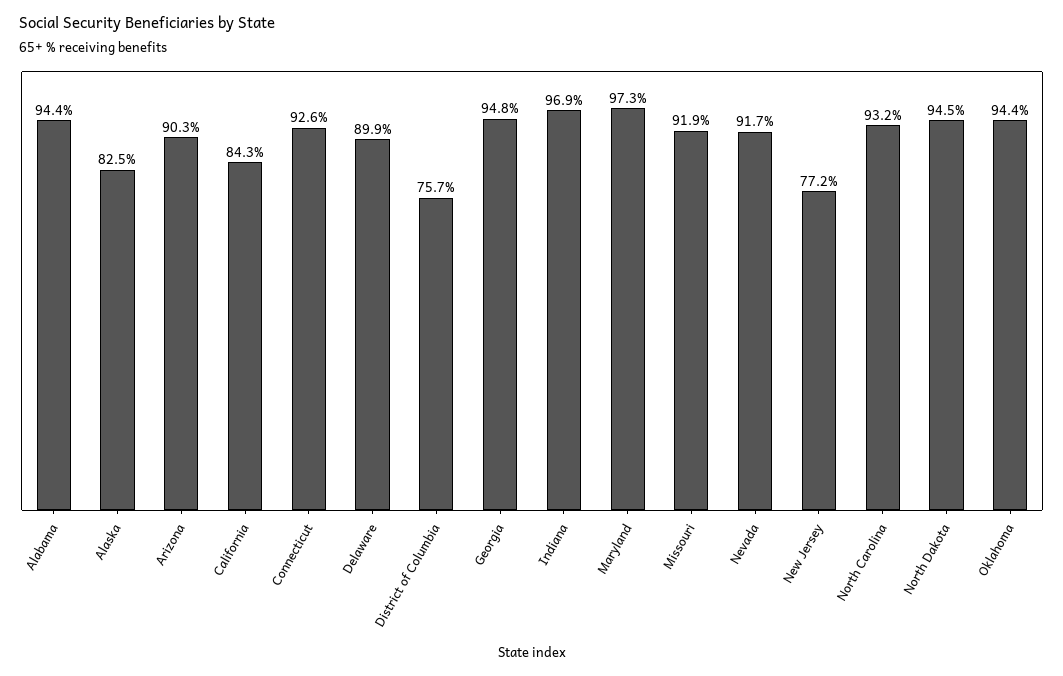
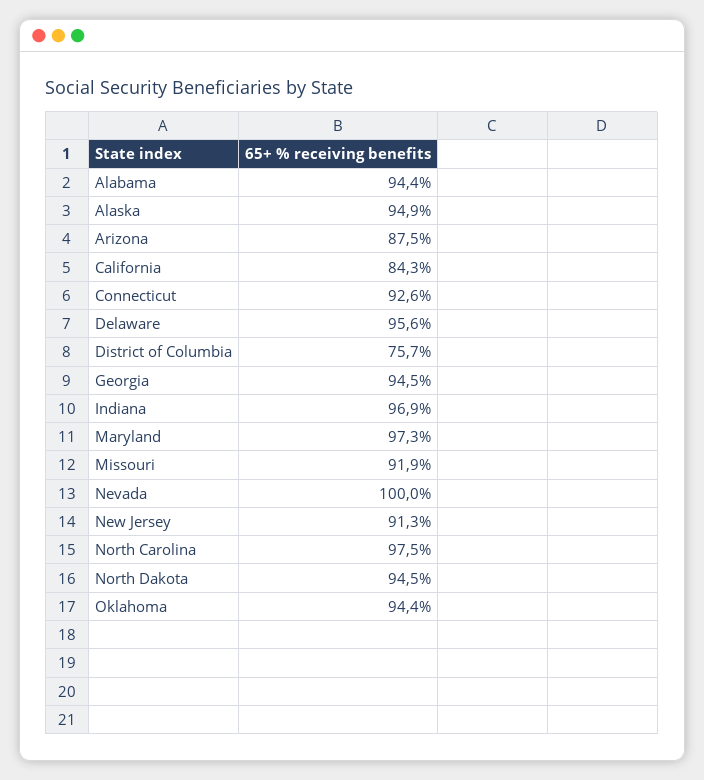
Alaska: 82.5 -> 94.9
Arizona: 90.3 -> 87.5
Delaware: 89.9 -> 95.6
Georgia: 94.8 -> 94.5
Nevada: 91.7 -> 100
New Jersey: 77.2 -> 91.3
North Carolina: 93.2 -> 97.5

